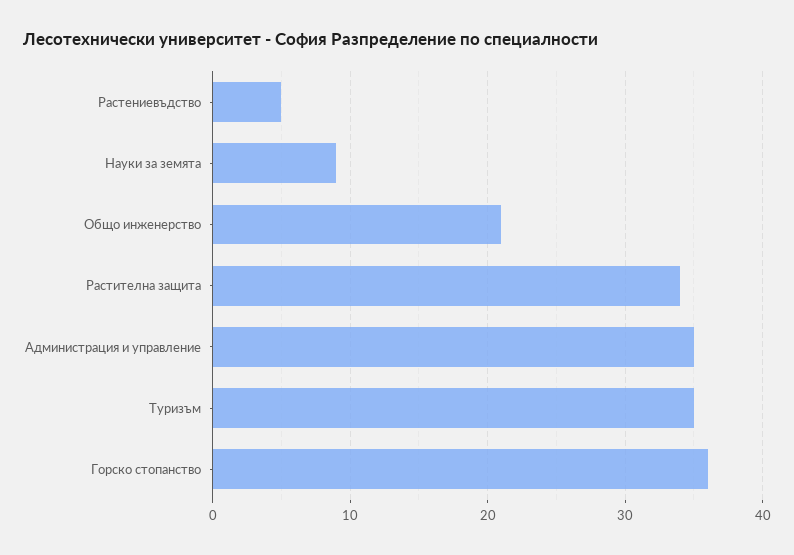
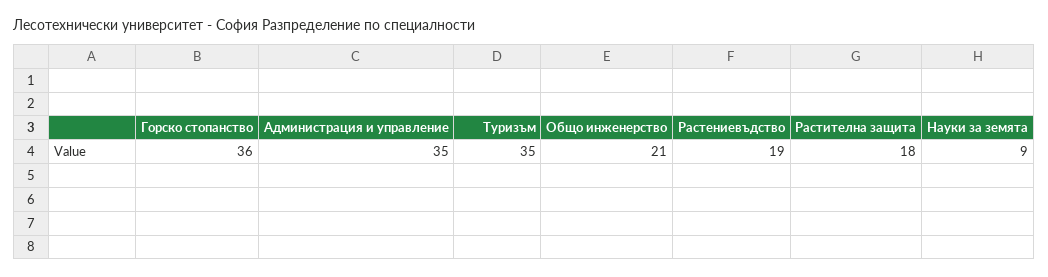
Растениевъдство: 5 -> 19
Растителна защита: 34 -> 18

